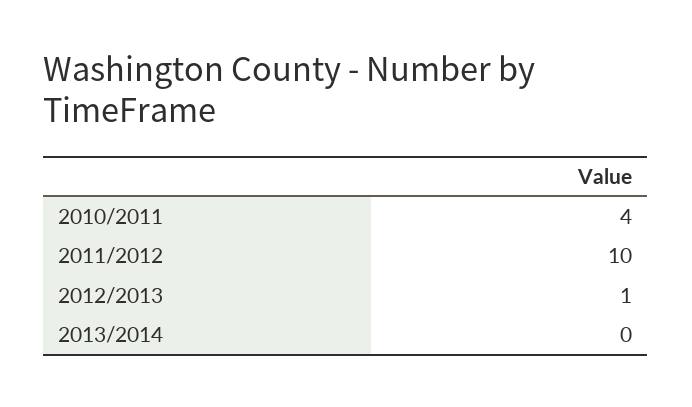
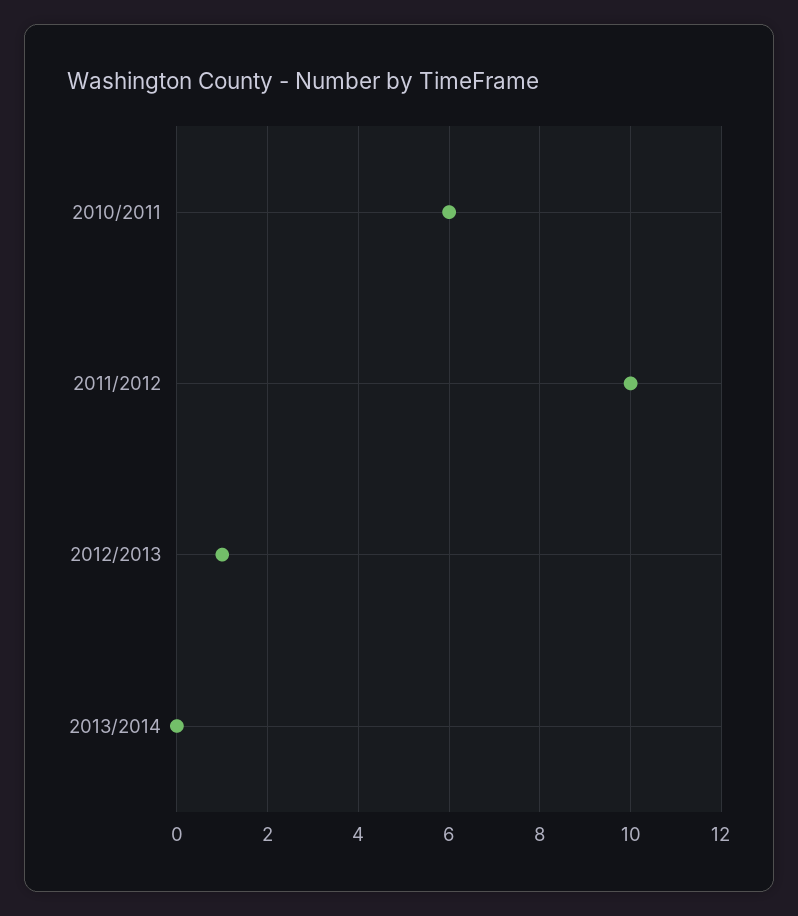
2010/2011: 4 -> 6

